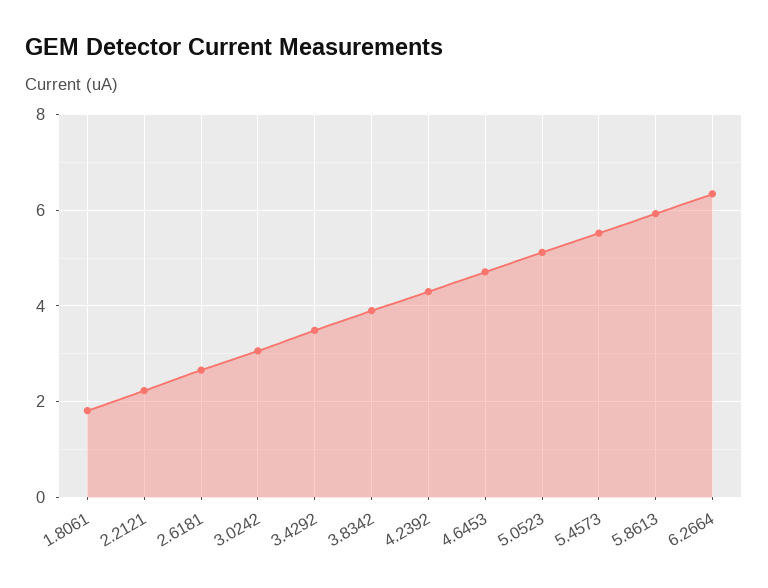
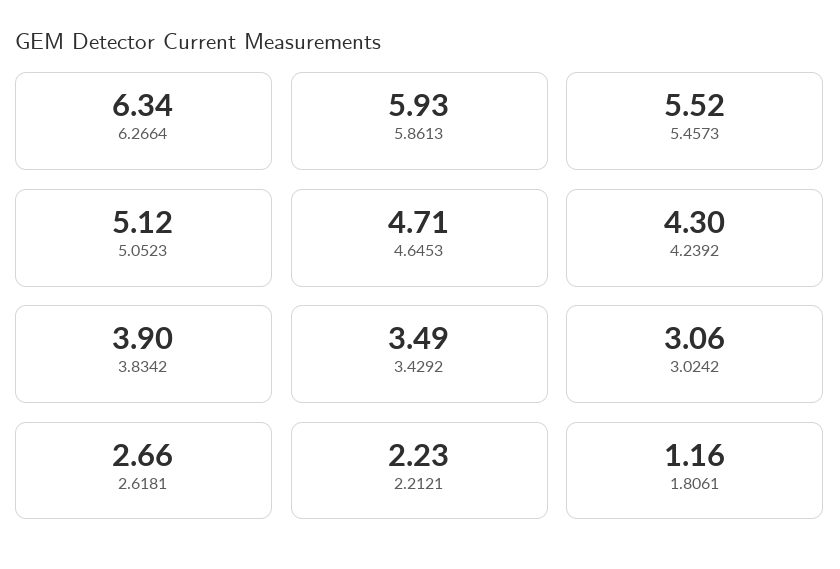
1.8061: 1.8 -> 1.16

